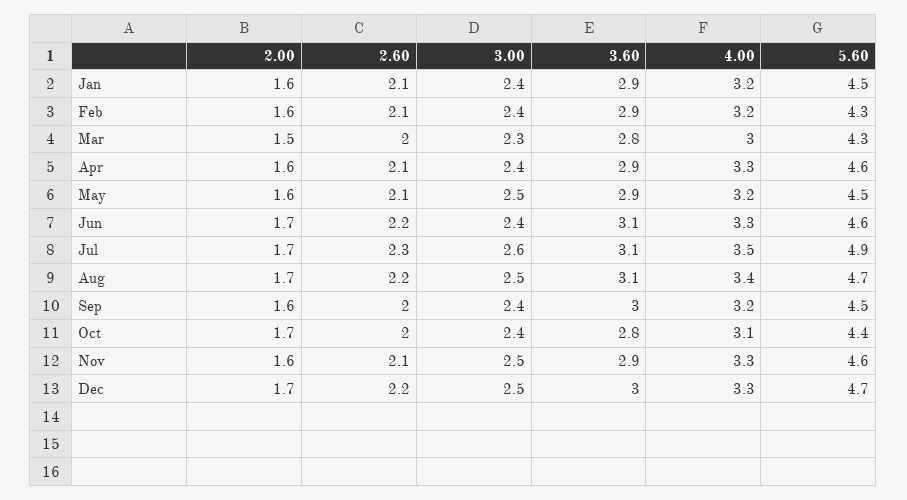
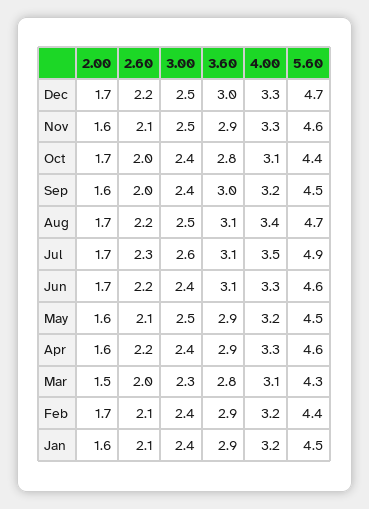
2.00, Feb: 1.6 -> 1.7
5.60, Feb: 4.3 -> 4.4
4.00, Mar: 3 -> 3.1
2.60, Apr: 2.1 -> 2.2

